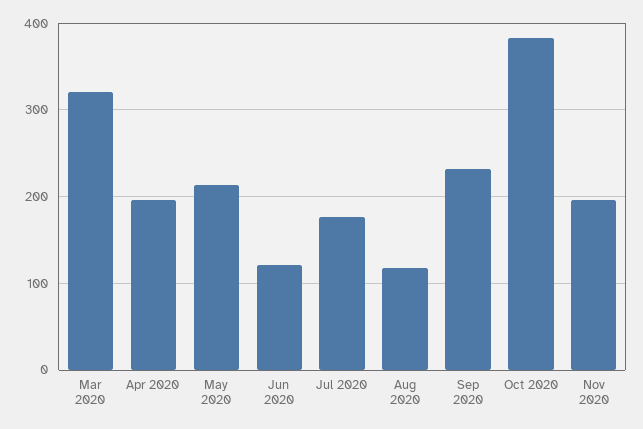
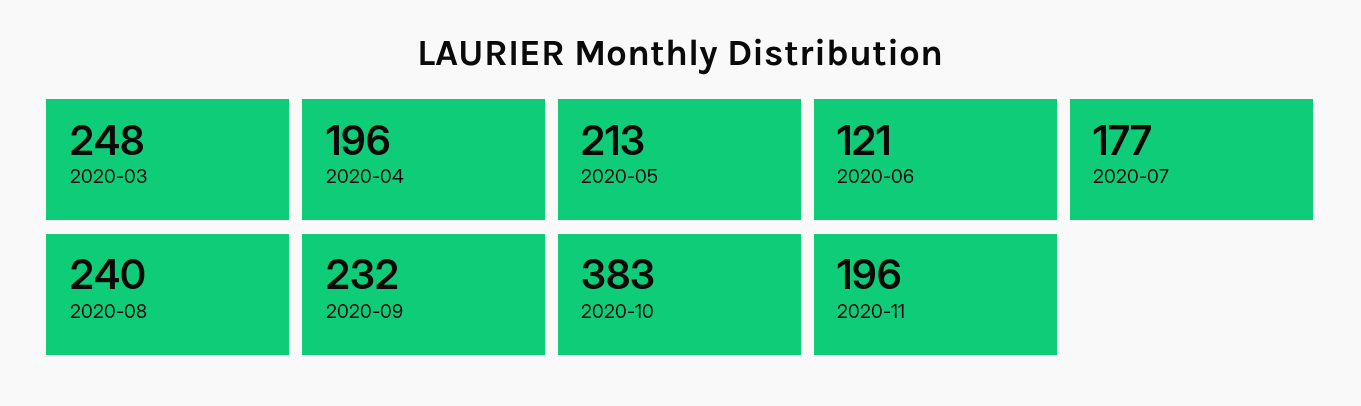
Mar 2020: 320 -> 248
Aug 2020: 120 -> 240

